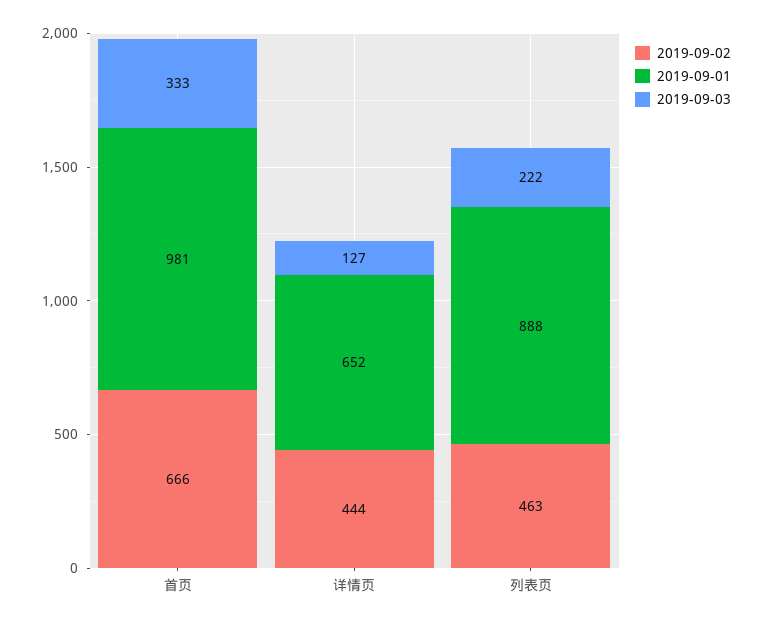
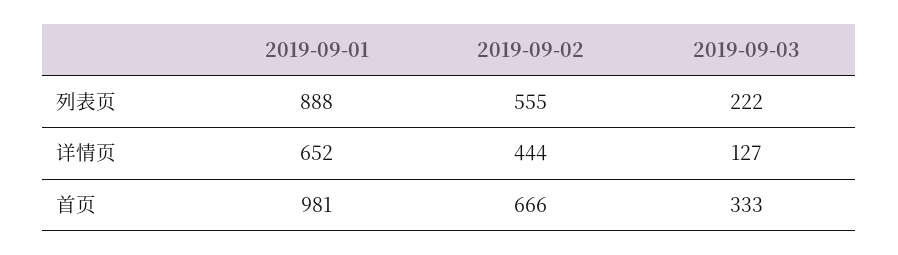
2019-09-02, 列表页: 463 -> 555

